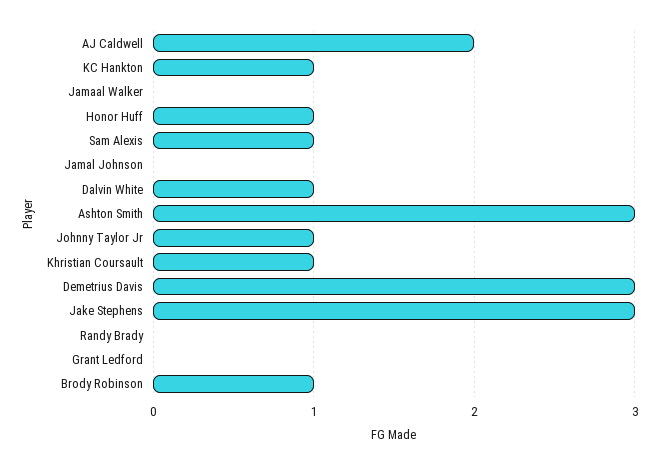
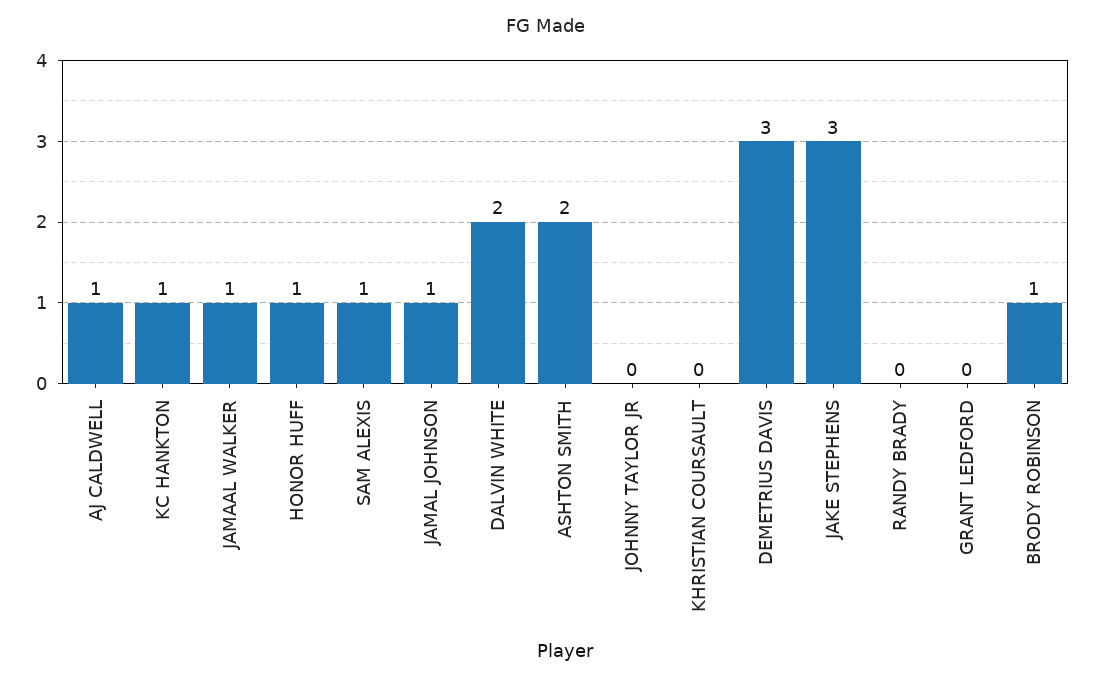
AJ Caldwell: 2 -> 1
Jamaal Walker: 0 -> 1
Jamal Johnson: 0 -> 1
Dalvin White: 1 -> 2
Ashton Smith: 3 -> 2
Johnny Taylor Jr: 1 -> 0
Khristian Coursault: 1 -> 0

